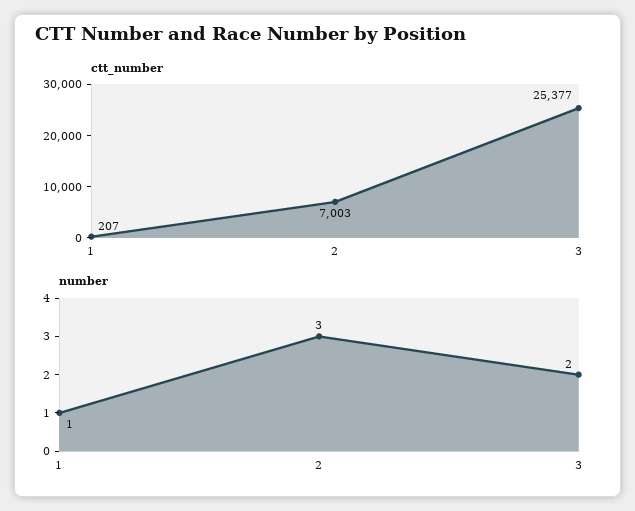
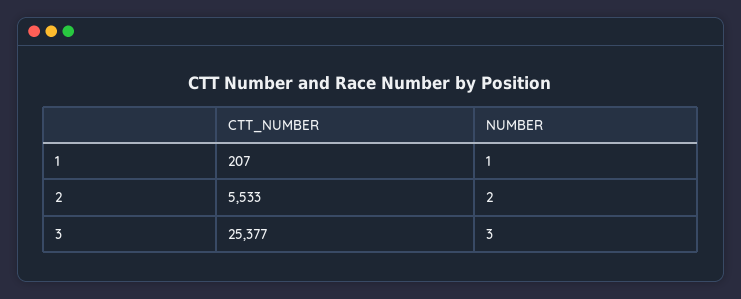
ctt_number, 2: 7003 -> 5533
number, 2: 3 -> 2
number, 3: 2 -> 3

